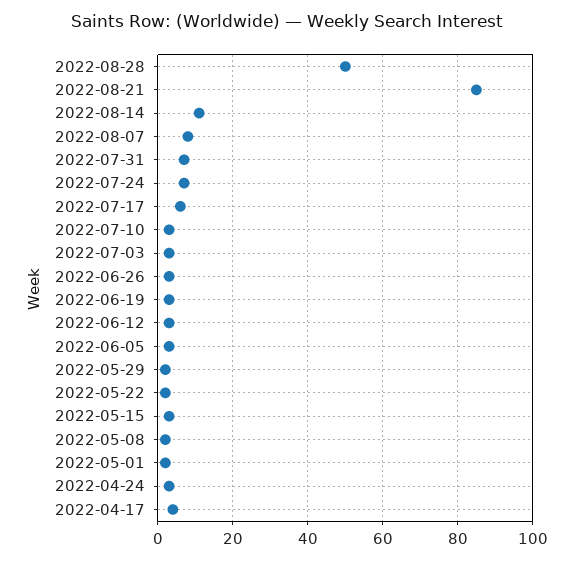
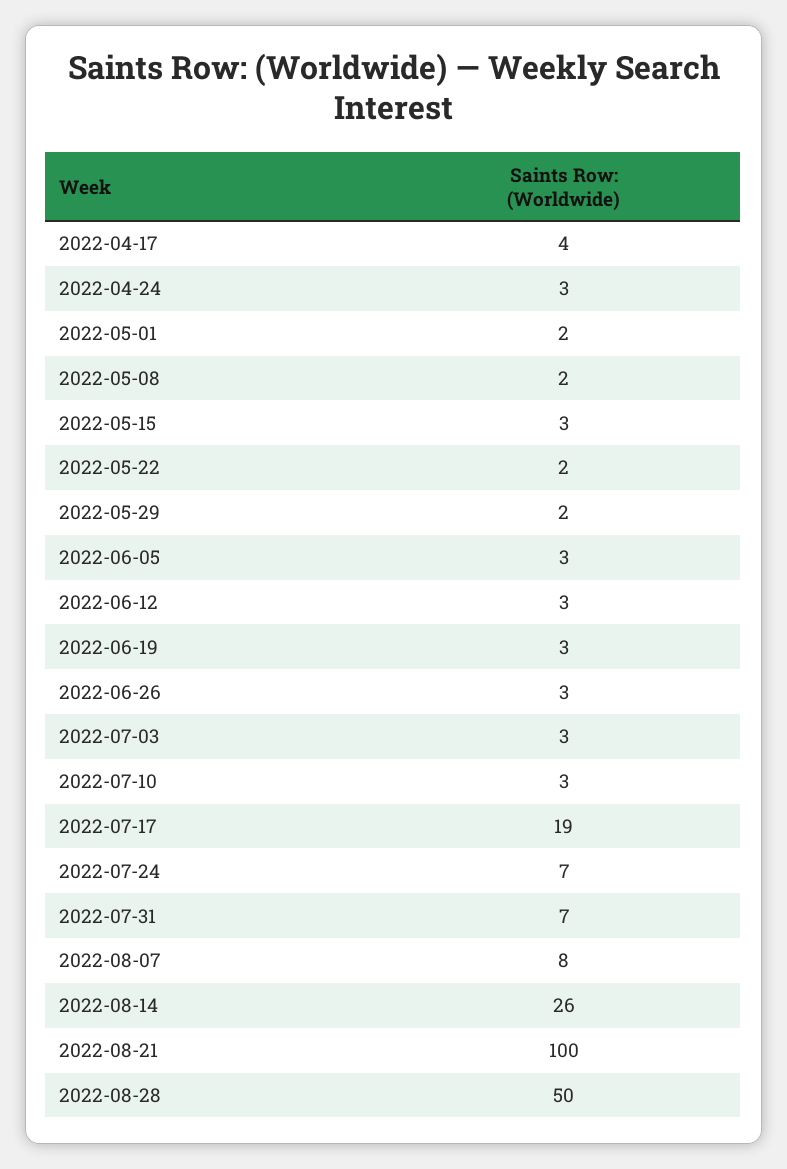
2022-08-21: 85 -> 100
2022-08-14: 10 -> 26
2022-07-17: 5 -> 19

